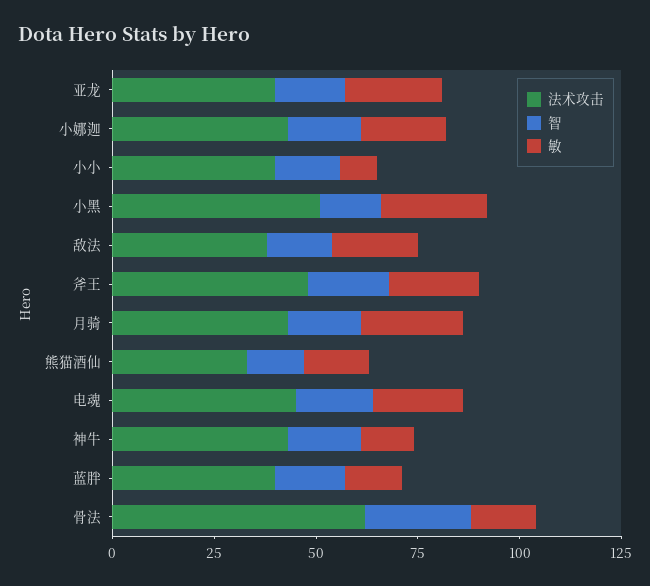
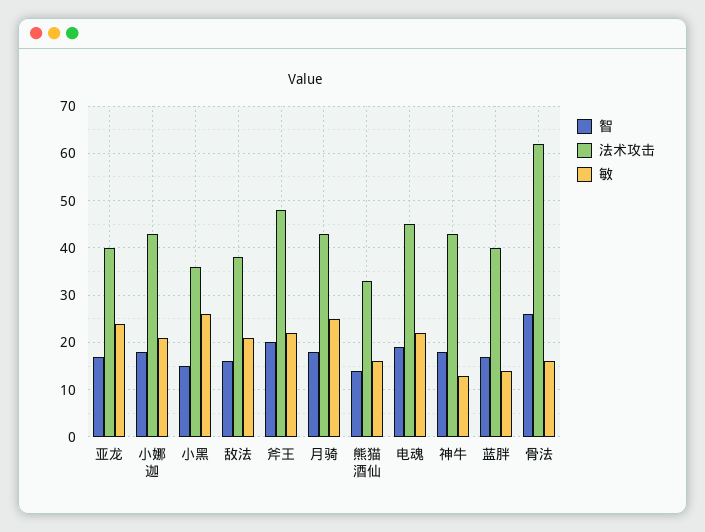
法术攻击, 小小: 40 -> none
智, 小小: 15 -> none
敏, 小小: 10 -> none
法术攻击, 小黑: 50 -> 35

